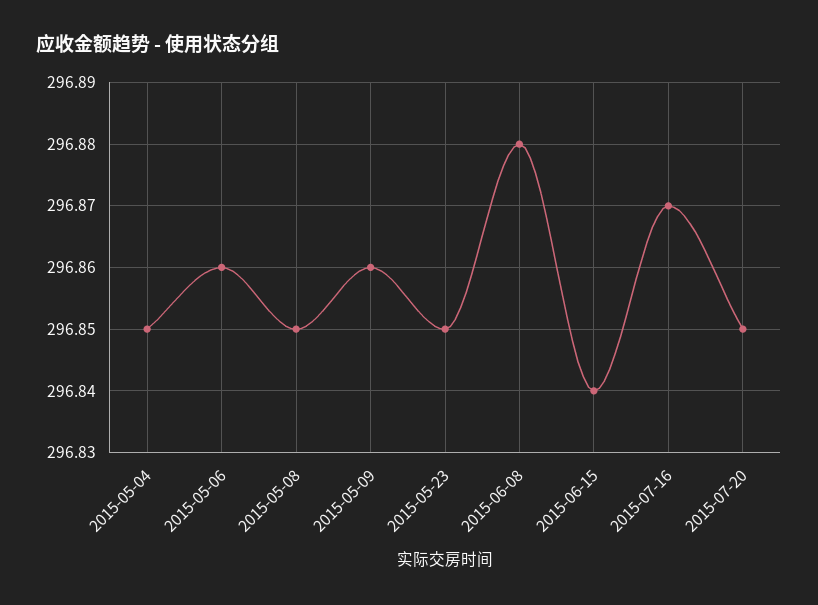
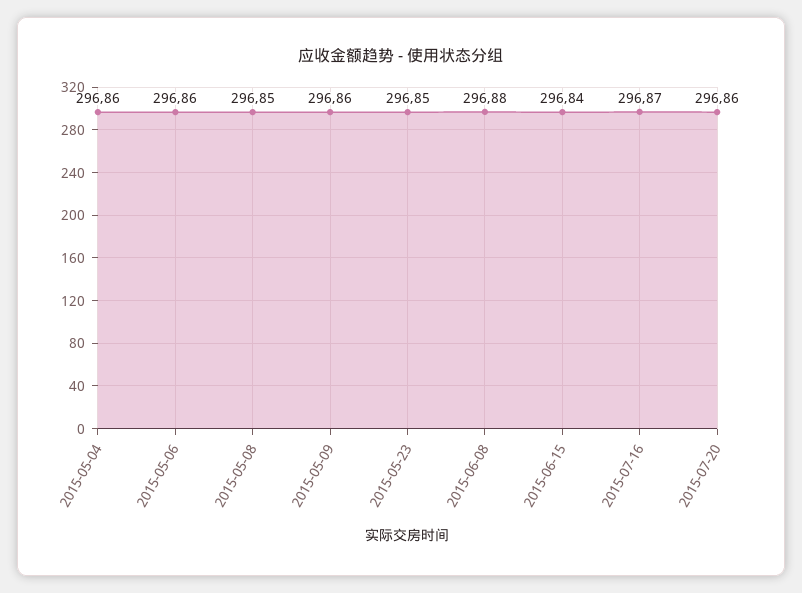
2015-05-04: 296.85 -> 296.86
2015-07-20: 296.85 -> 296.86

